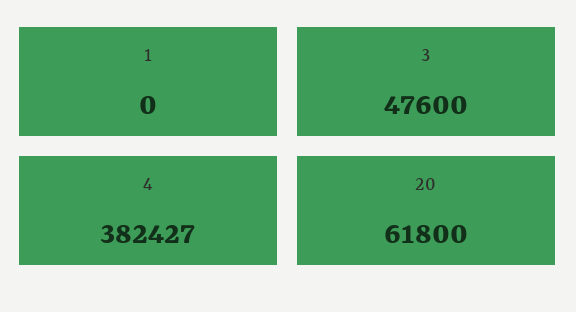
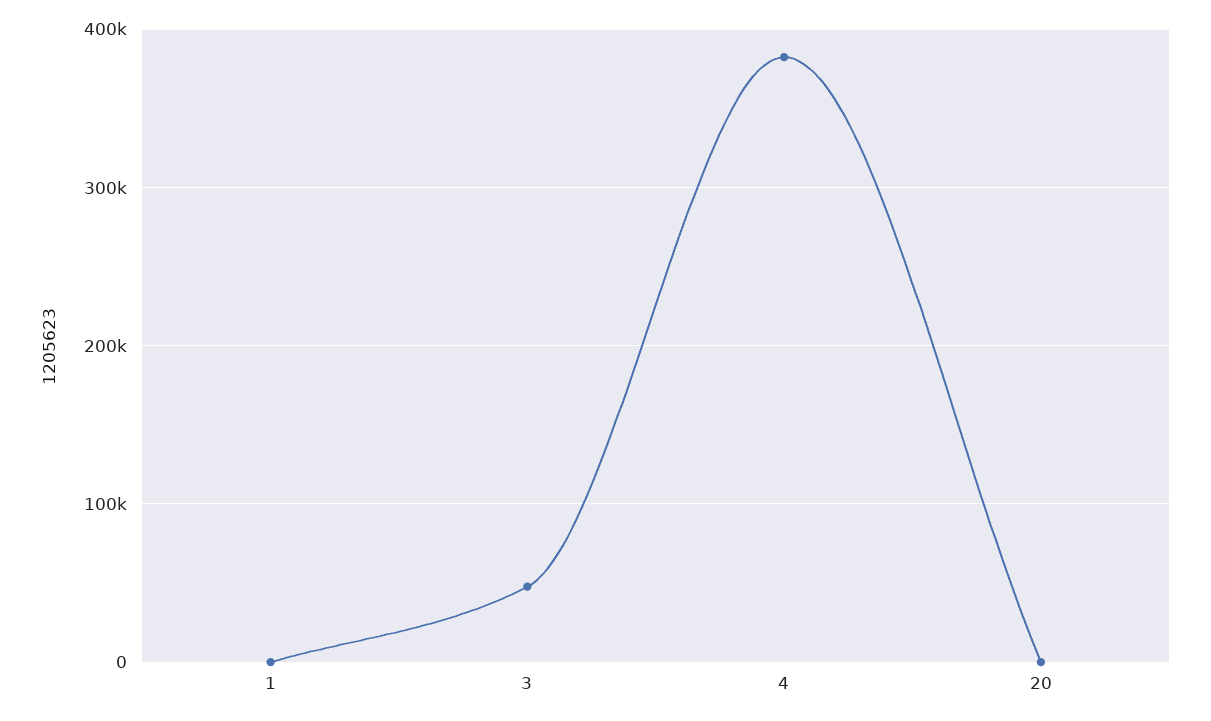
20: 61800 -> 0

